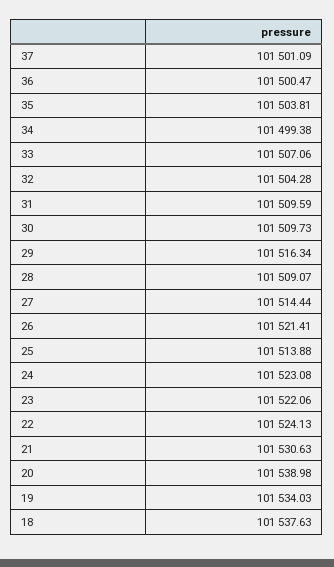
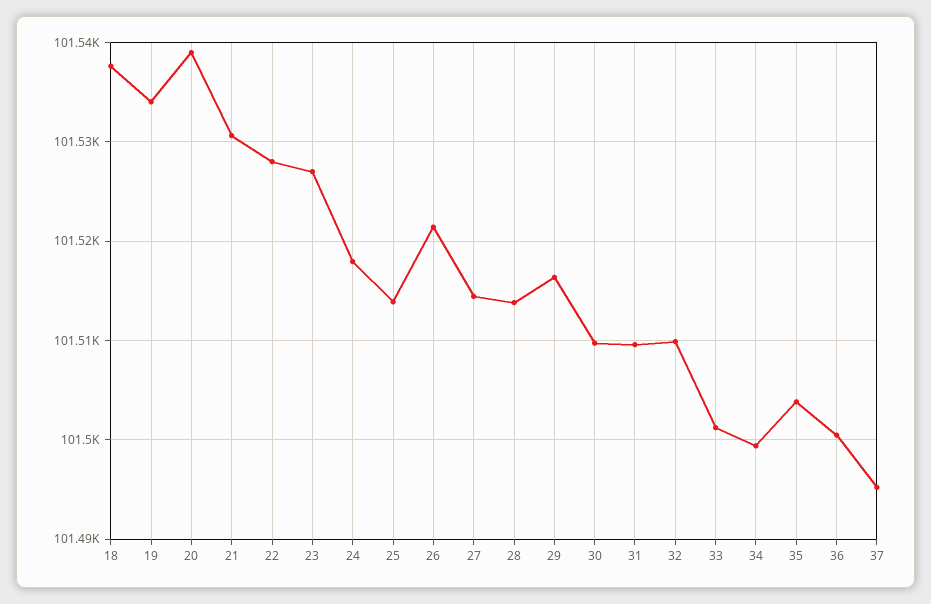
37: 101501.09 -> 101495
33: 101507.06 -> 101501
32: 101504.28 -> 101510
28: 101509.07 -> 101514
24: 101523.08 -> 101518
23: 101522.06 -> 101527
22: 101524.13 -> 101528

